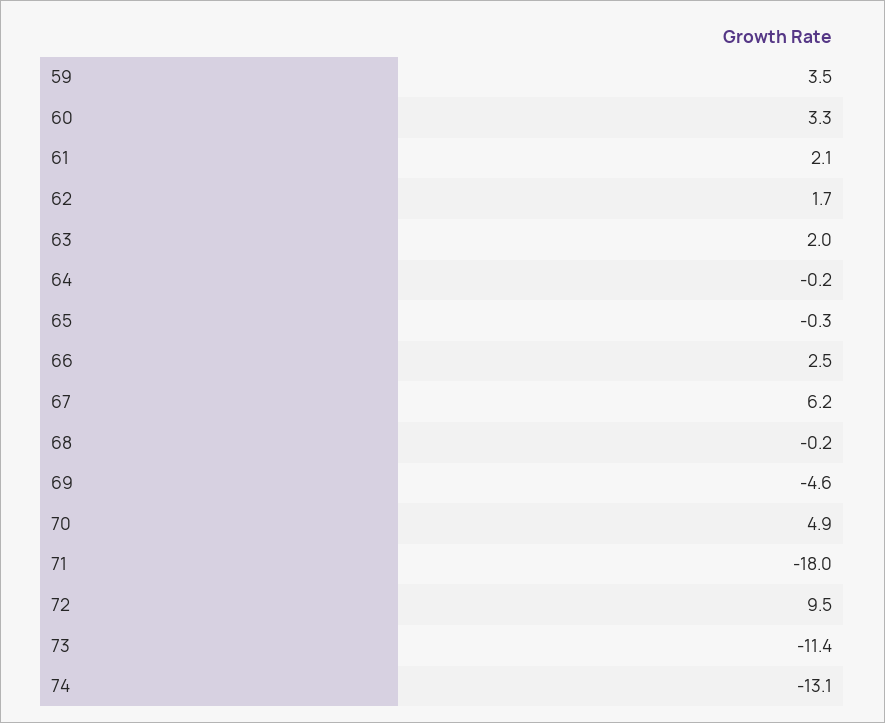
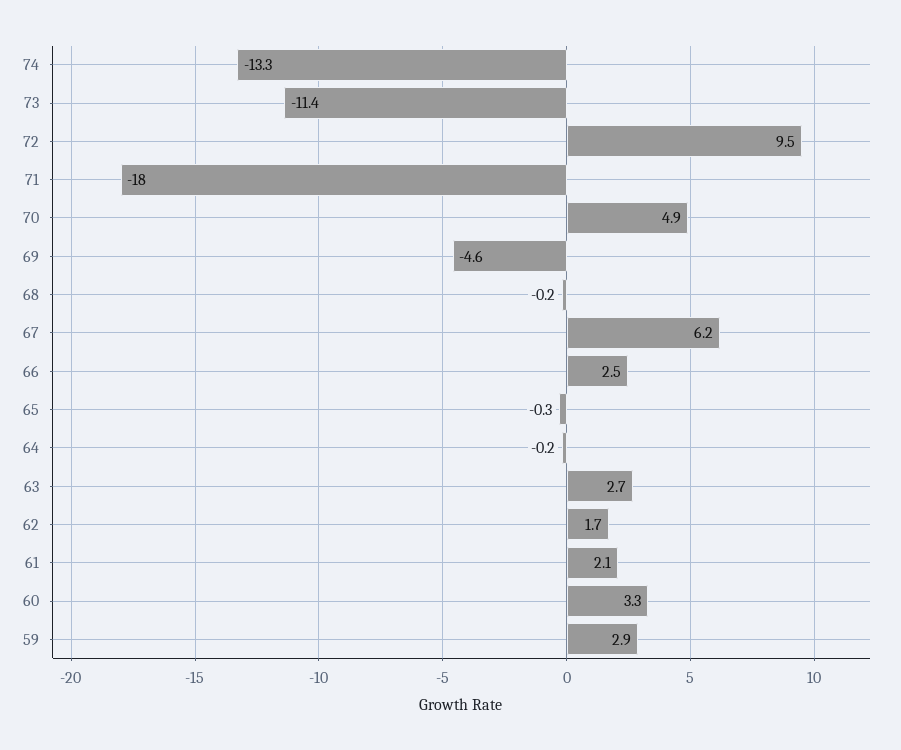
59: 3.5 -> 2.9
63: 2 -> 2.7
74: -13.1 -> -13.3

